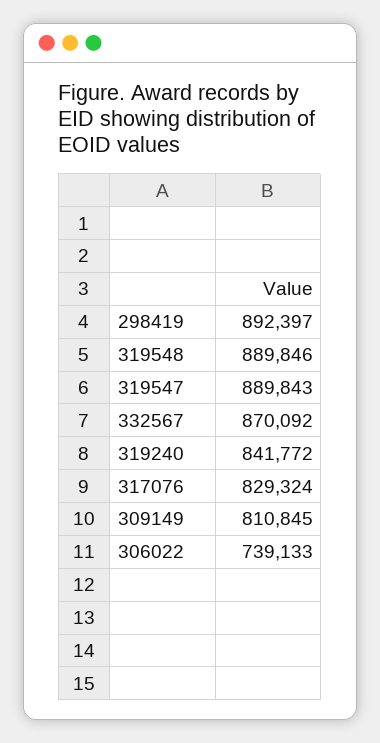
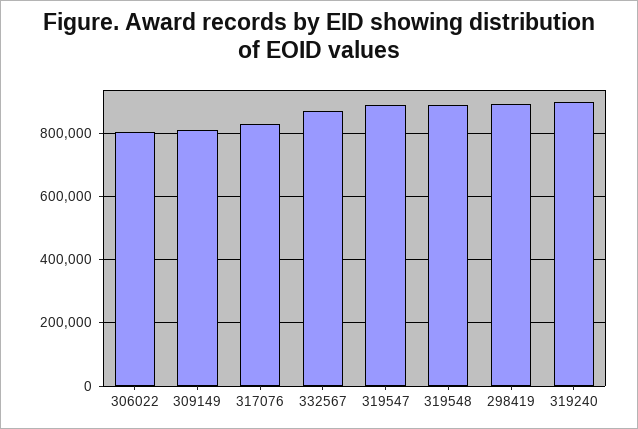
319240: 841772 -> 900000
306022: 739133 -> 800000

